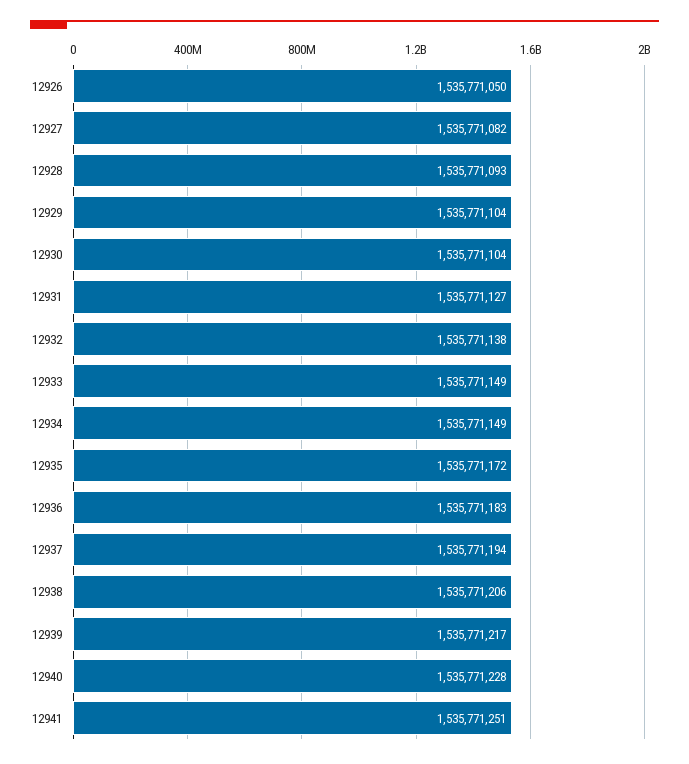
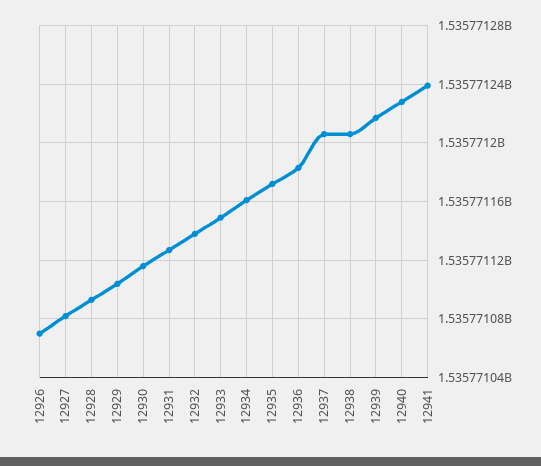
12926: 1535771050 -> 1535771070
12930: 1535771104 -> 1535771115
12934: 1535771149 -> 1535771160
12937: 1535771194 -> 1535771205
12941: 1535771251 -> 1535771240

